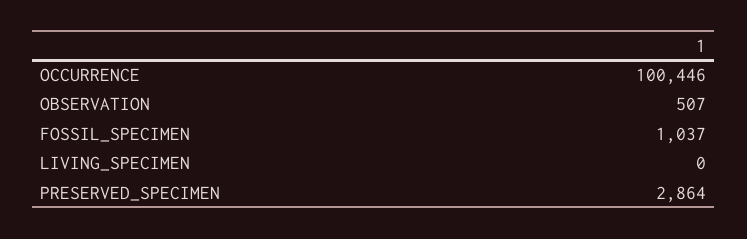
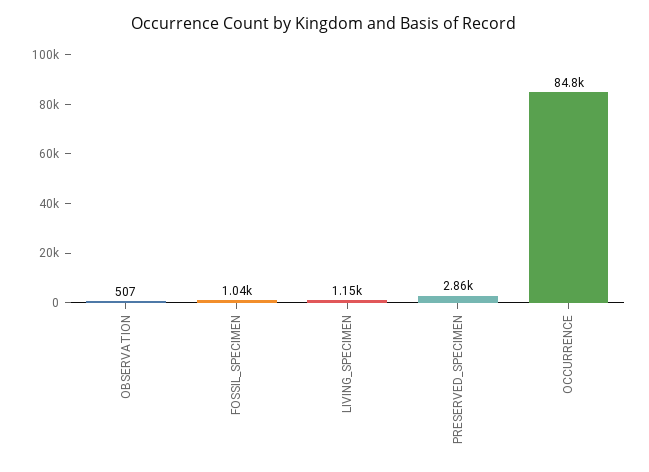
OCCURRENCE: 100446 -> 84800
LIVING_SPECIMEN: 0 -> 1150

